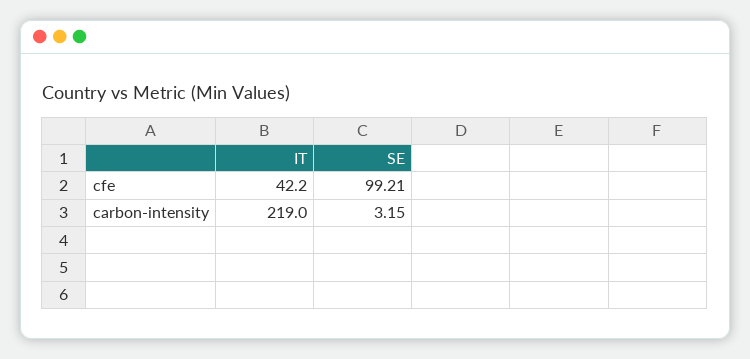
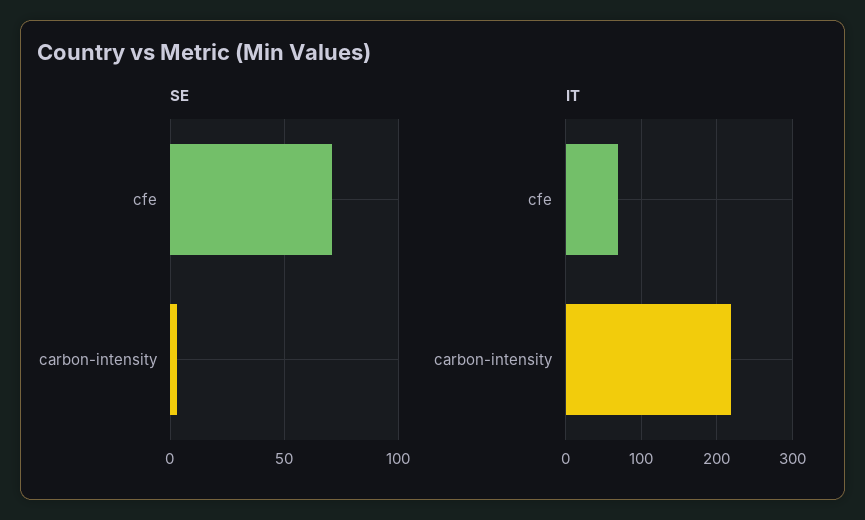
IT, cfe: 42.2 -> 70
SE, cfe: 99.21 -> 70

